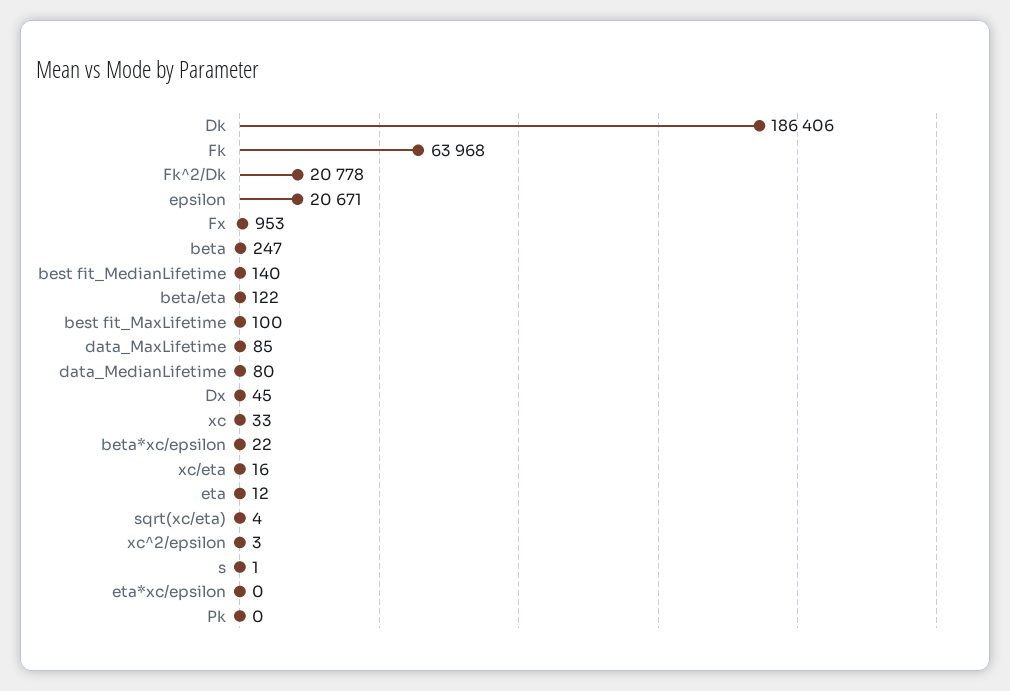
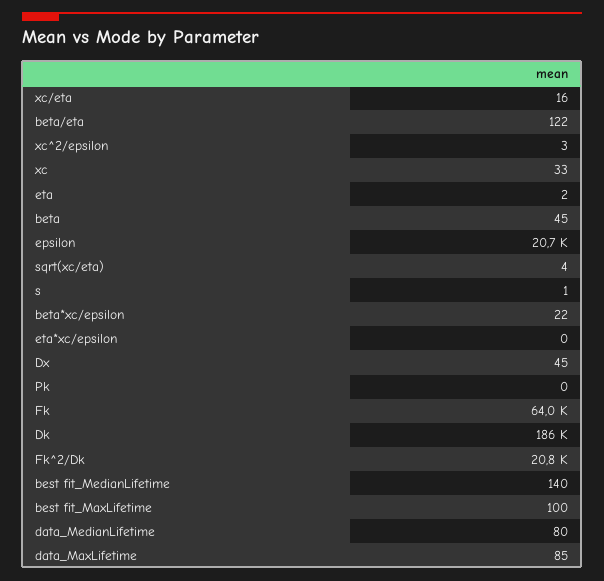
Fx: 953 -> none
beta: 247 -> 45
eta: 12 -> 2

